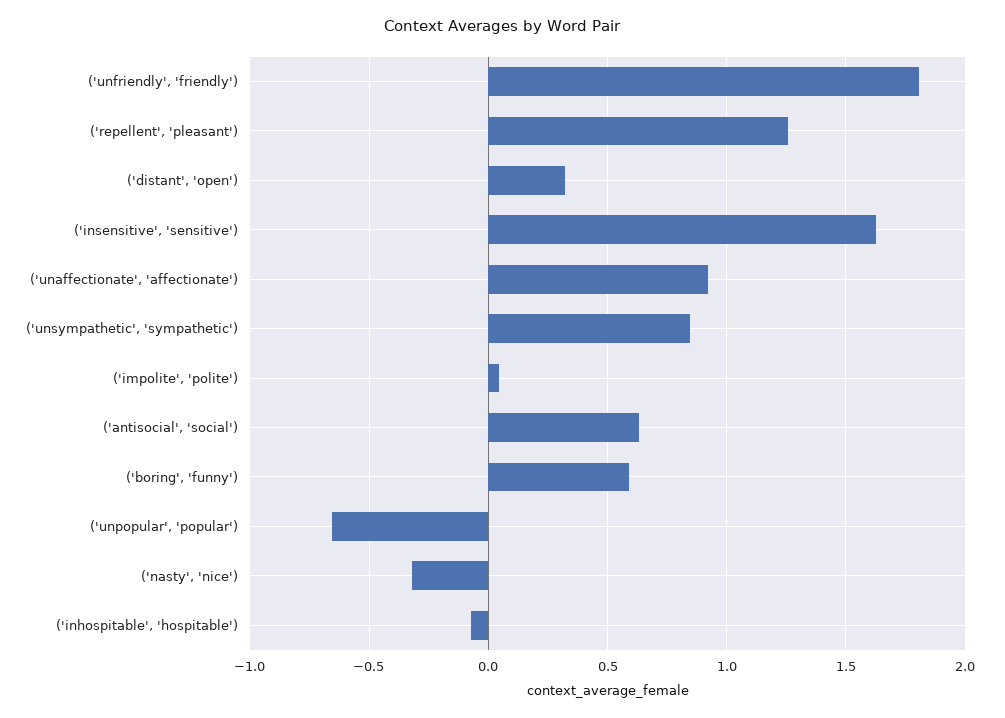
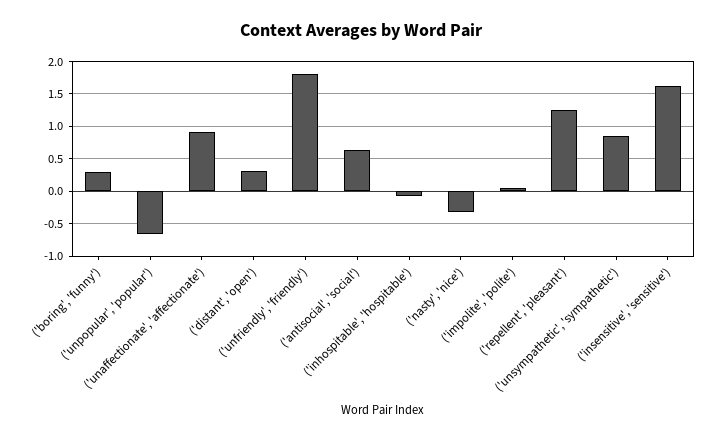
('boring', 'funny'): 0.6 -> 0.3

